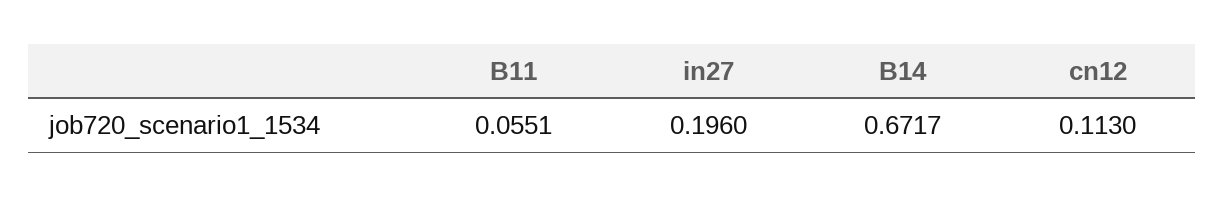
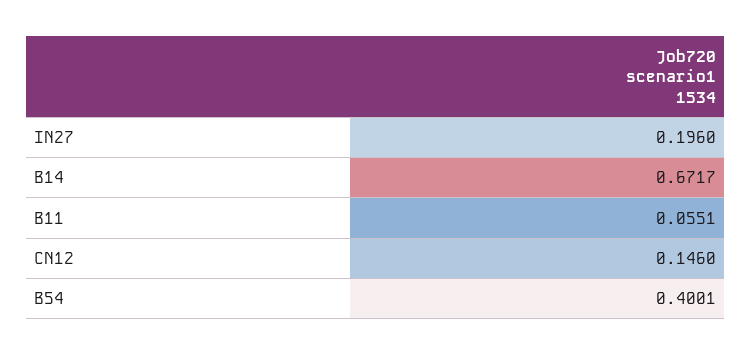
cn12: 0.113 -> 0.146
B54: none -> 0.4001

